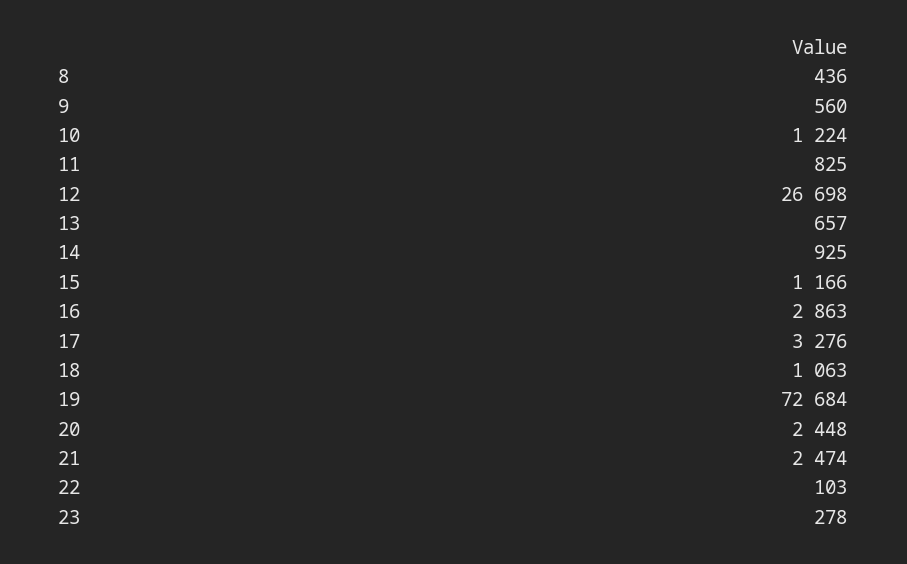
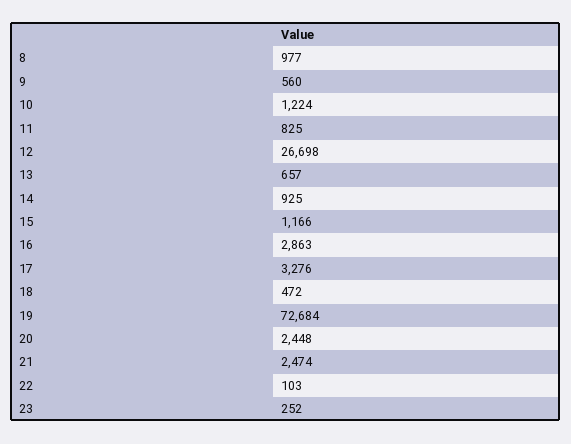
8: 436 -> 977
18: 1063 -> 472
23: 278 -> 252

